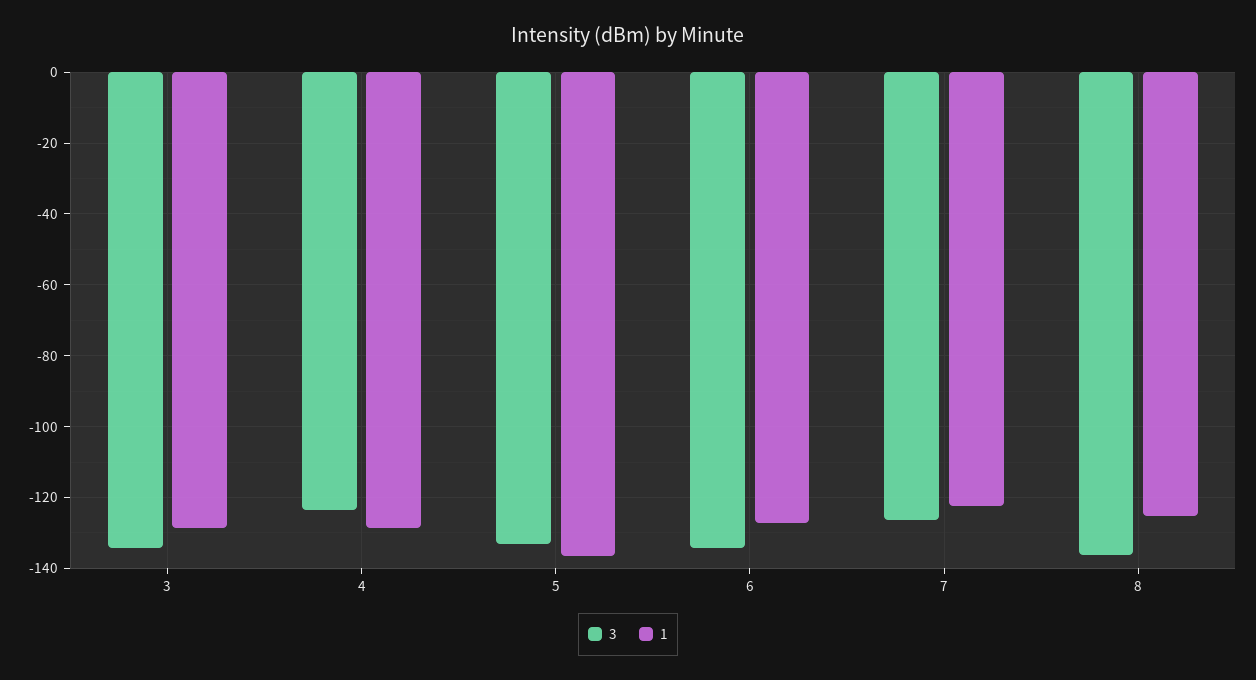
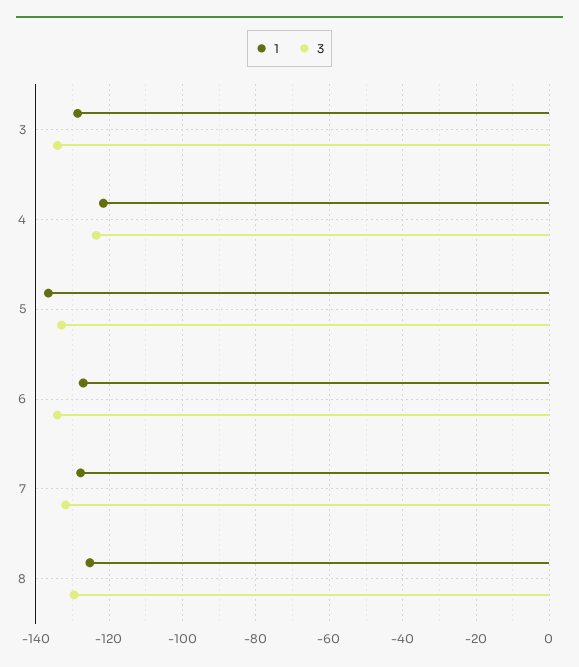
1, 4: -128 -> -122
3, 7: -126 -> -132
1, 7: -122 -> -128
3, 8: -136 -> -130

